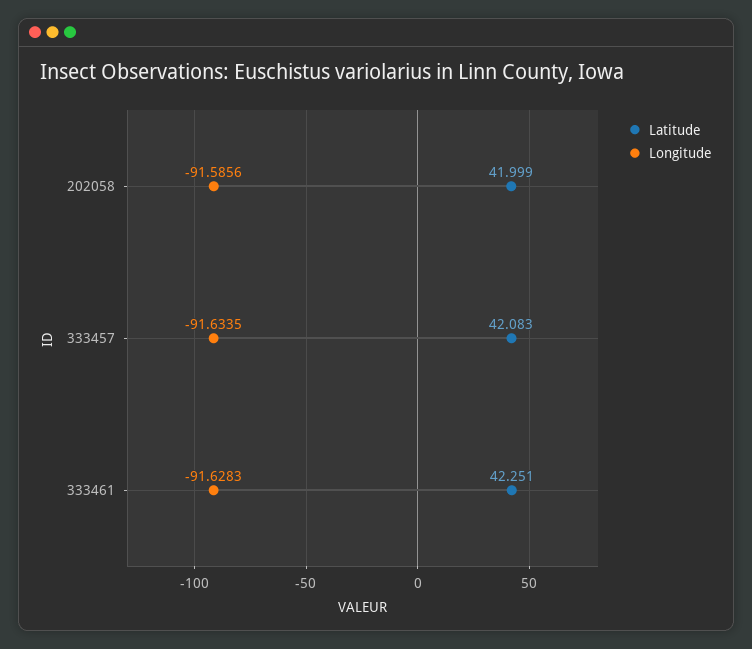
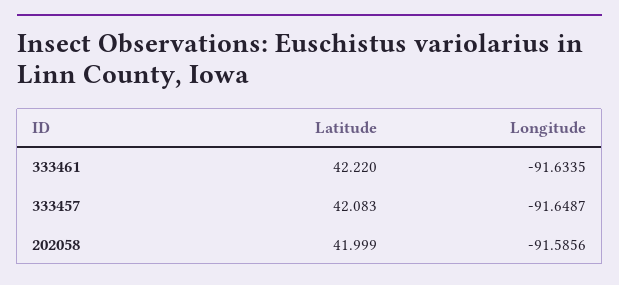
Longitude, 333457: -91.6335 -> -91.6487
Latitude, 333461: 42.251 -> 42.22
Longitude, 333461: -91.6283 -> -91.6335

